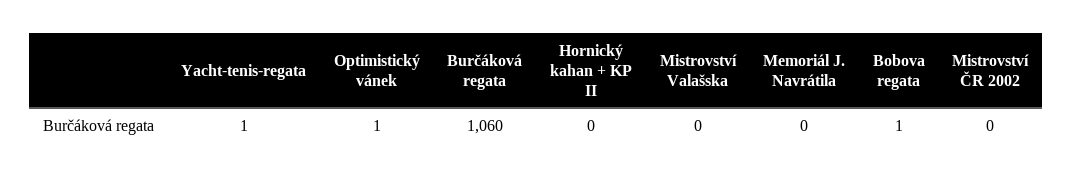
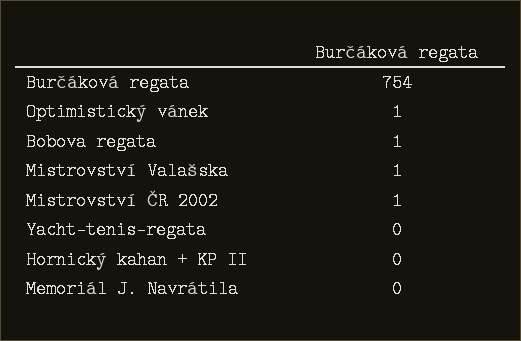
Yacht-tenis-regata: 1 -> 0
Burčáková regata: 1060 -> 754
Mistrovství Valašska: 0 -> 1
Mistrovství ČR 2002: 0 -> 1

